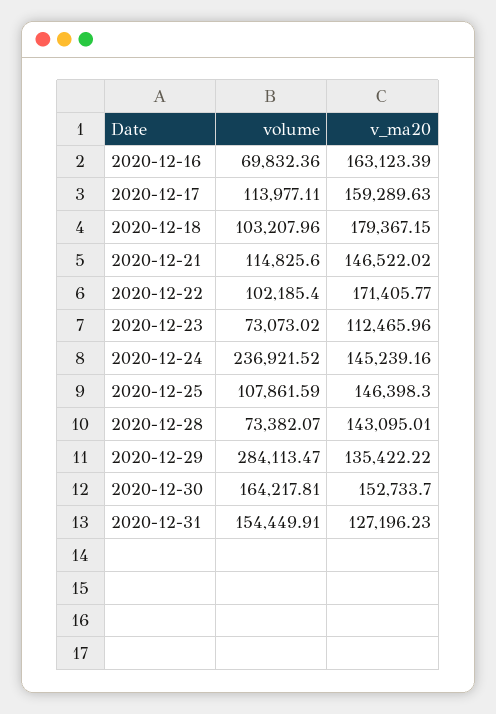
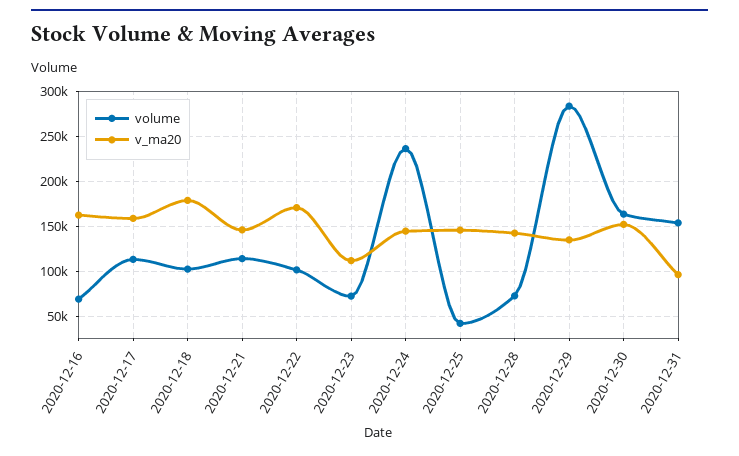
volume, 2020-12-25: 107861.59 -> 40000
v_ma20, 2020-12-31: 127196.23 -> 100000

